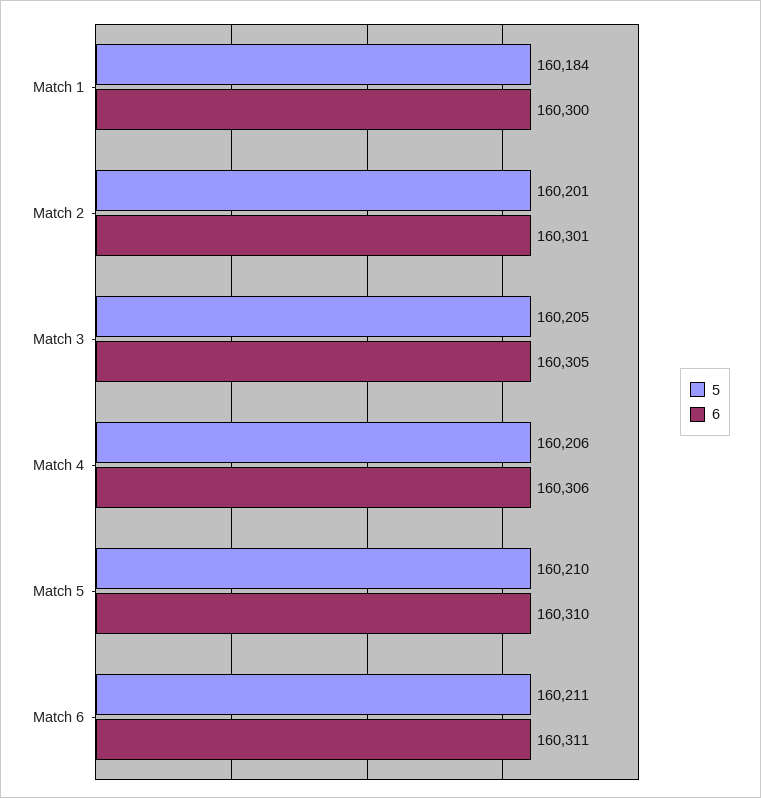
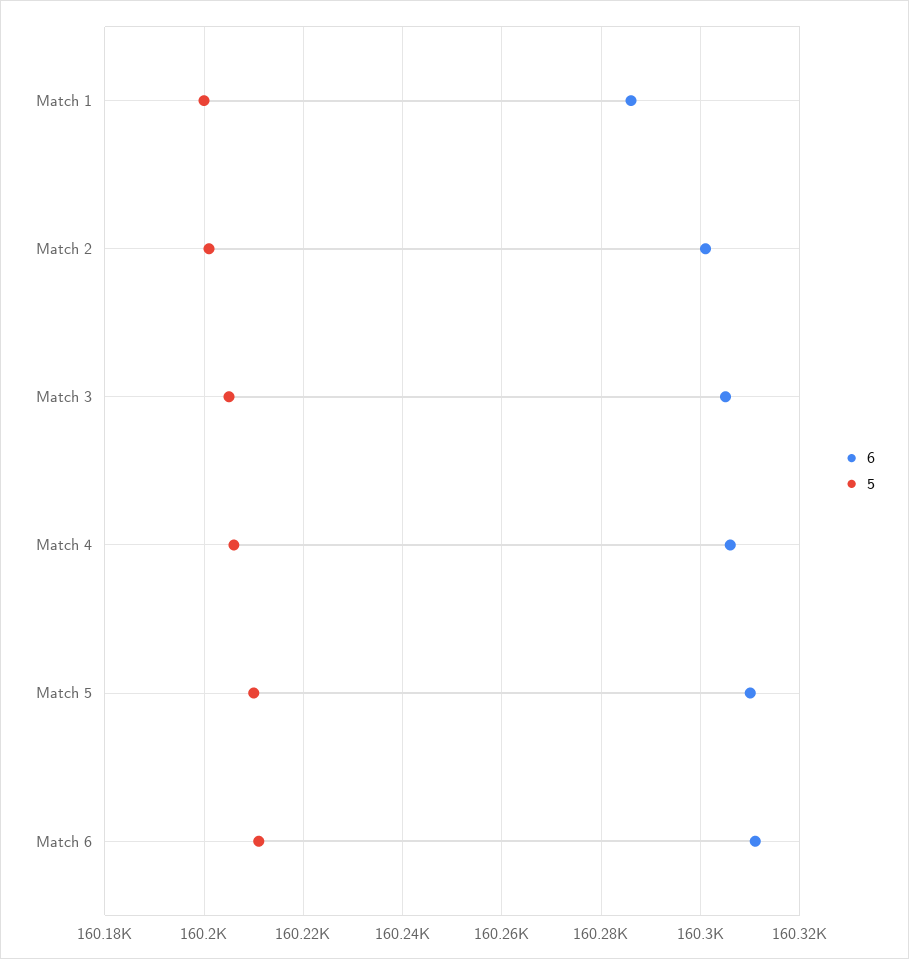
5, Match 1: 160184 -> 160200
6, Match 1: 160300 -> 160285

